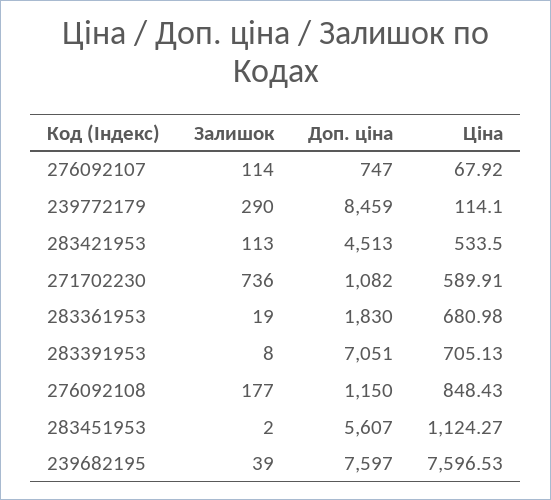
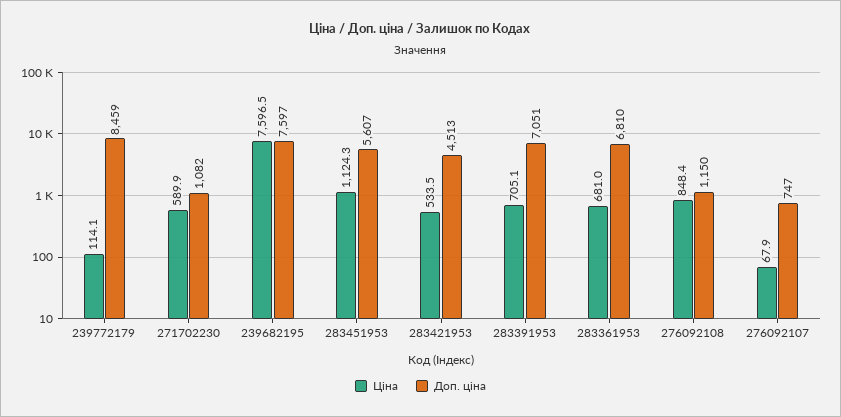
Залишок, 276092107: 114 -> none
Залишок, 239772179: 290 -> none
Залишок, 283421953: 113 -> none
Залишок, 271702230: 736 -> none
Залишок, 283361953: 19 -> none
Доп. ціна, 283361953: 1830 -> 6810
Залишок, 283391953: 8 -> none
Залишок, 276092108: 177 -> none
Залишок, 283451953: 2 -> none
Залишок, 239682195: 39 -> none

